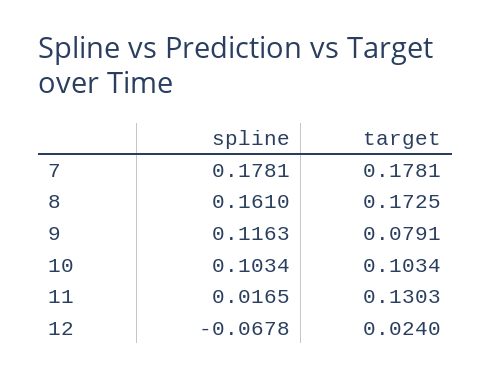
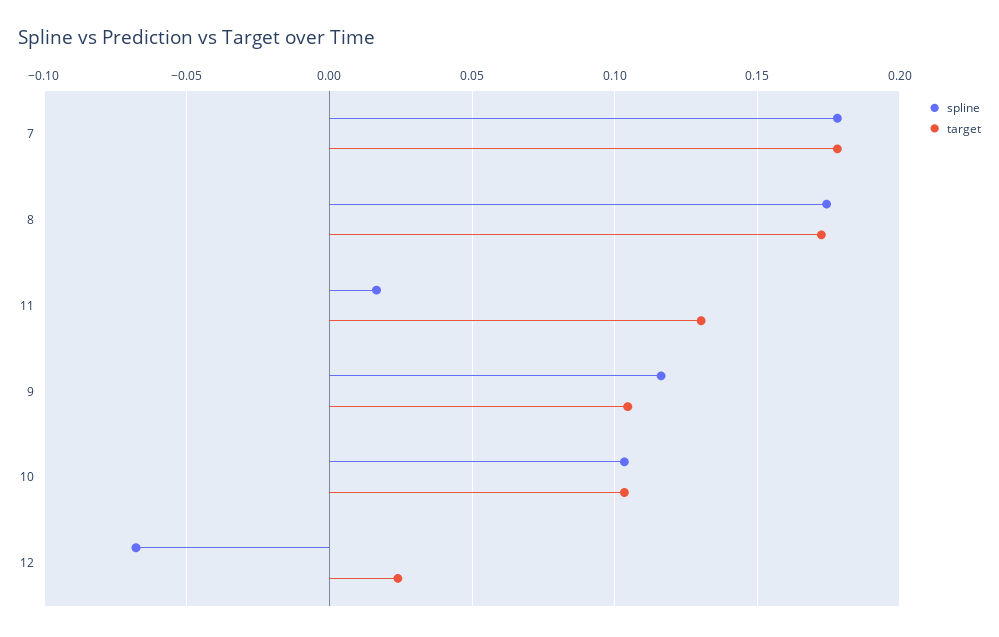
spline, 8: 0.161 -> 0.175
target, 9: 0.0791 -> 0.105

